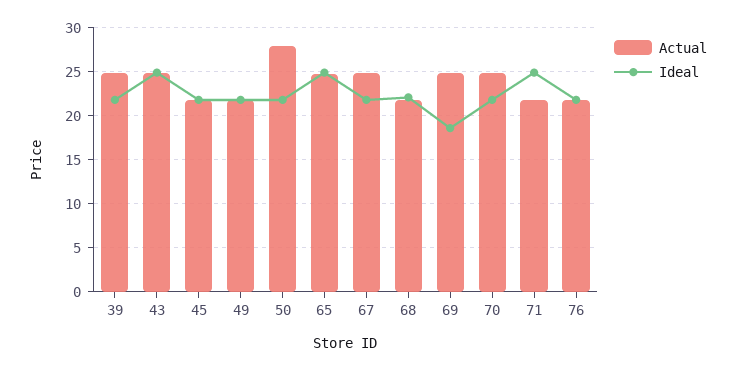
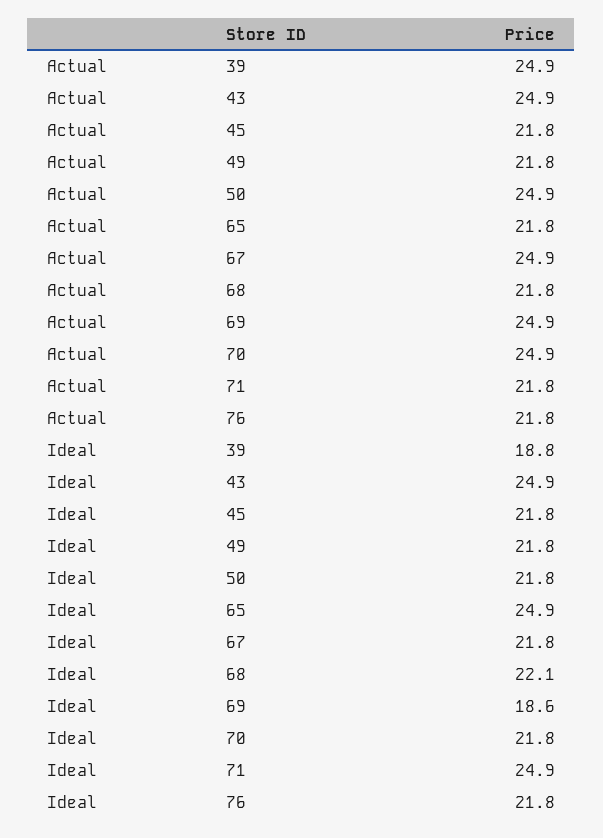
Ideal, 39: 22 -> 18.8
Actual, 50: 28 -> 24.9
Actual, 65: 25 -> 21.8

